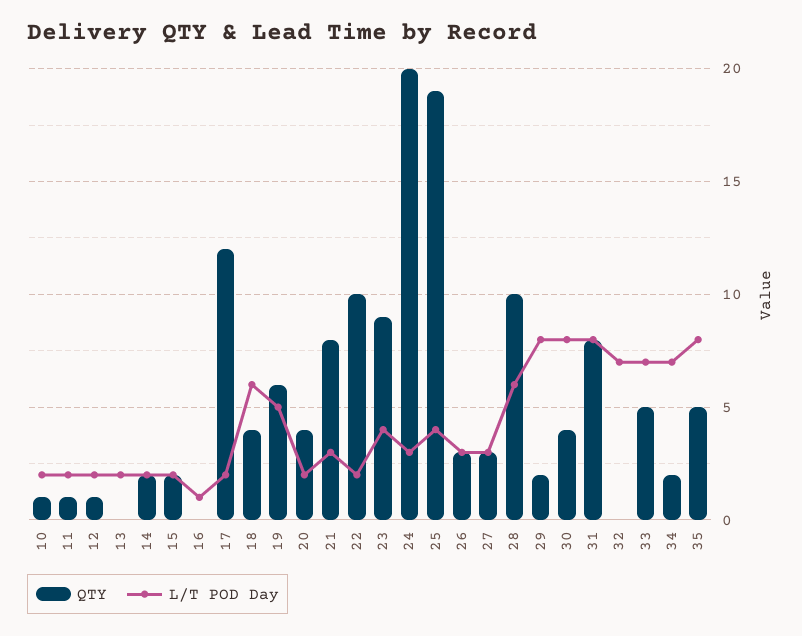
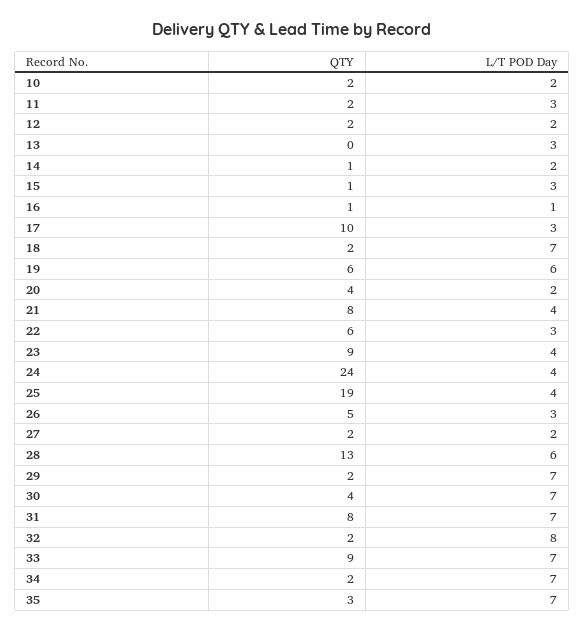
QTY, 10: 1 -> 2
QTY, 11: 1 -> 2
L/T POD Day, 11: 2 -> 3
QTY, 12: 1 -> 2
L/T POD Day, 13: 2 -> 3
QTY, 14: 2 -> 1
QTY, 15: 2 -> 1
L/T POD Day, 15: 2 -> 3
QTY, 16: 0 -> 1
QTY, 17: 12 -> 10
L/T POD Day, 17: 2 -> 3
QTY, 18: 4 -> 2
L/T POD Day, 18: 6 -> 7
L/T POD Day, 19: 5 -> 6
L/T POD Day, 21: 3 -> 4
QTY, 22: 10 -> 6
L/T POD Day, 22: 2 -> 3
QTY, 24: 20 -> 24
L/T POD Day, 24: 3 -> 4
QTY, 26: 3 -> 5
QTY, 27: 3 -> 2
L/T POD Day, 27: 3 -> 2
QTY, 28: 10 -> 13
L/T POD Day, 29: 8 -> 7
L/T POD Day, 30: 8 -> 7
L/T POD Day, 31: 8 -> 7
QTY, 32: 0 -> 2
L/T POD Day, 32: 7 -> 8
QTY, 33: 5 -> 9
QTY, 35: 5 -> 3
L/T POD Day, 35: 8 -> 7

